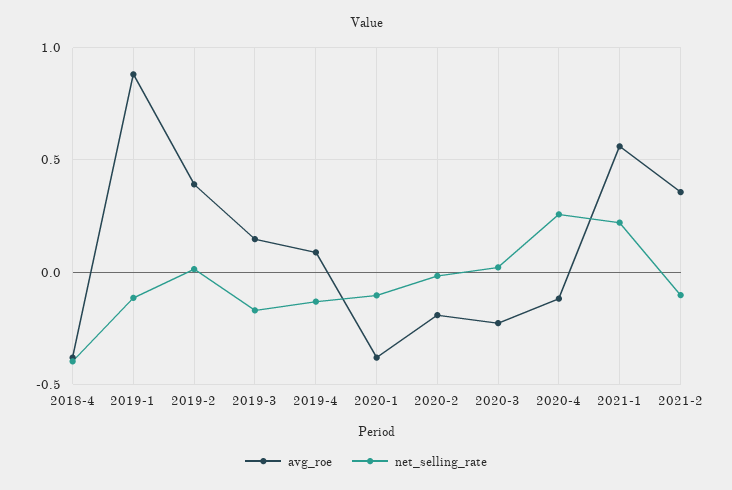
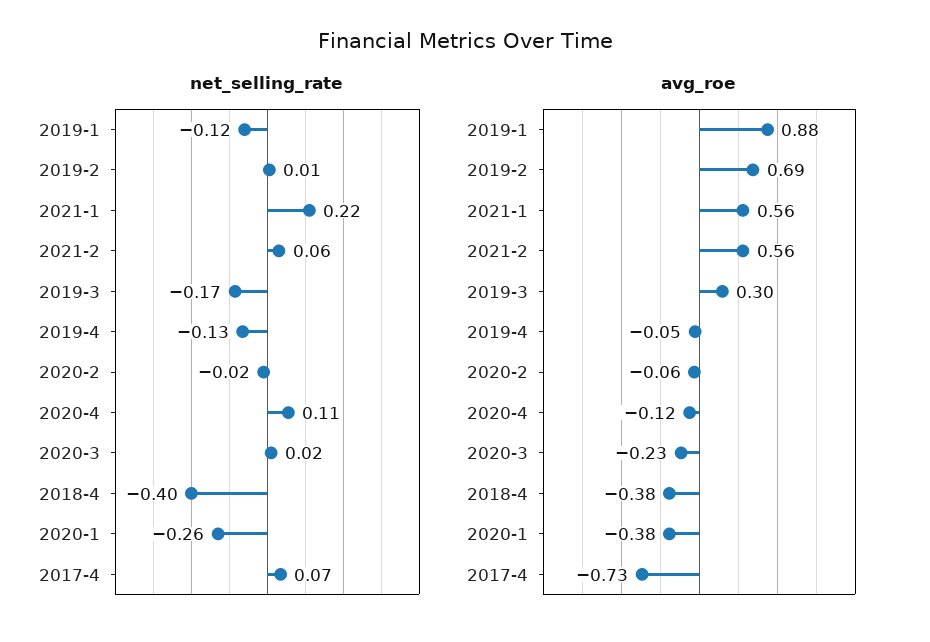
avg_roe, 2019-2: 0.4 -> 0.69
avg_roe, 2019-3: 0.15 -> 0.3
avg_roe, 2019-4: 0.1 -> -0.05
net_selling_rate, 2020-1: -0.1 -> -0.26
avg_roe, 2020-2: -0.2 -> -0.06
net_selling_rate, 2020-4: 0.25 -> 0.11
avg_roe, 2021-2: 0.35 -> 0.56
net_selling_rate, 2021-2: -0.1 -> 0.06
net_selling_rate, 2017-4: none -> 0.07
avg_roe, 2017-4: none -> -0.73

